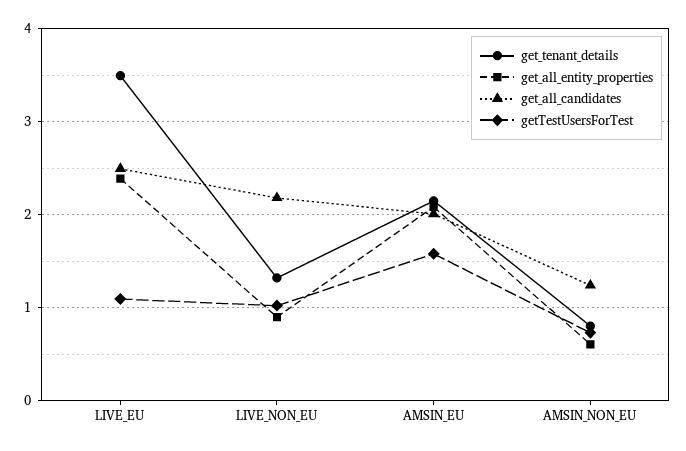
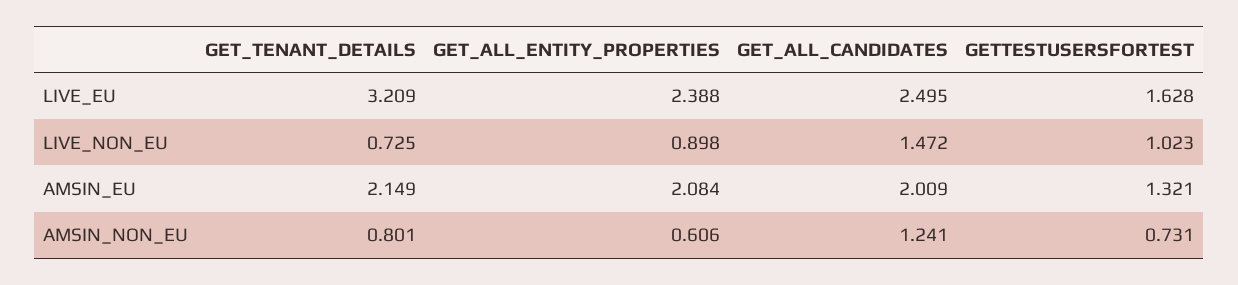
get_tenant_details, LIVE_EU: 3.5 -> 3.209
getTestUsersForTest, LIVE_EU: 1.1 -> 1.628
get_tenant_details, LIVE_NON_EU: 1.3 -> 0.725
get_all_candidates, LIVE_NON_EU: 2.2 -> 1.472
getTestUsersForTest, AMSIN_EU: 1.6 -> 1.321

